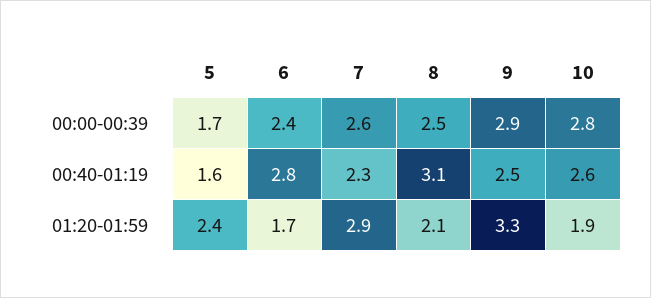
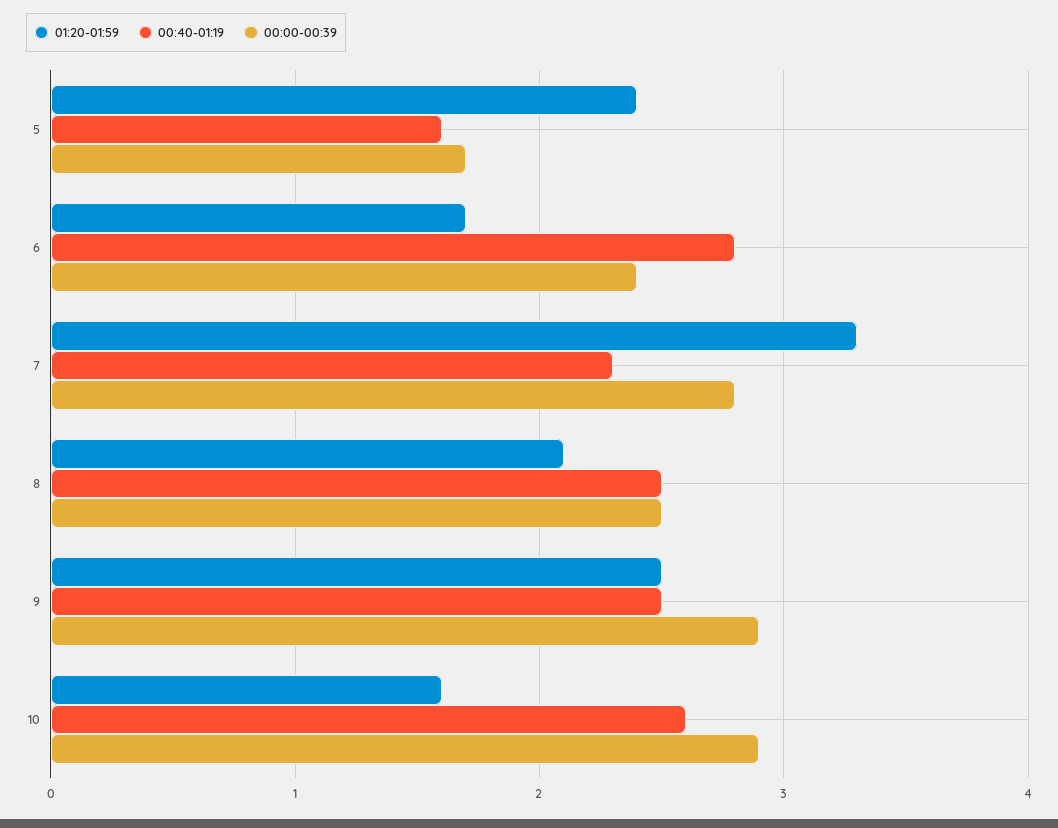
00:00-00:39, 7: 2.6 -> 2.8
00:00-00:39, 10: 2.8 -> 2.9
00:40-01:19, 8: 3.1 -> 2.5
01:20-01:59, 7: 2.9 -> 3.3
01:20-01:59, 9: 3.3 -> 2.5
01:20-01:59, 10: 1.9 -> 1.6

